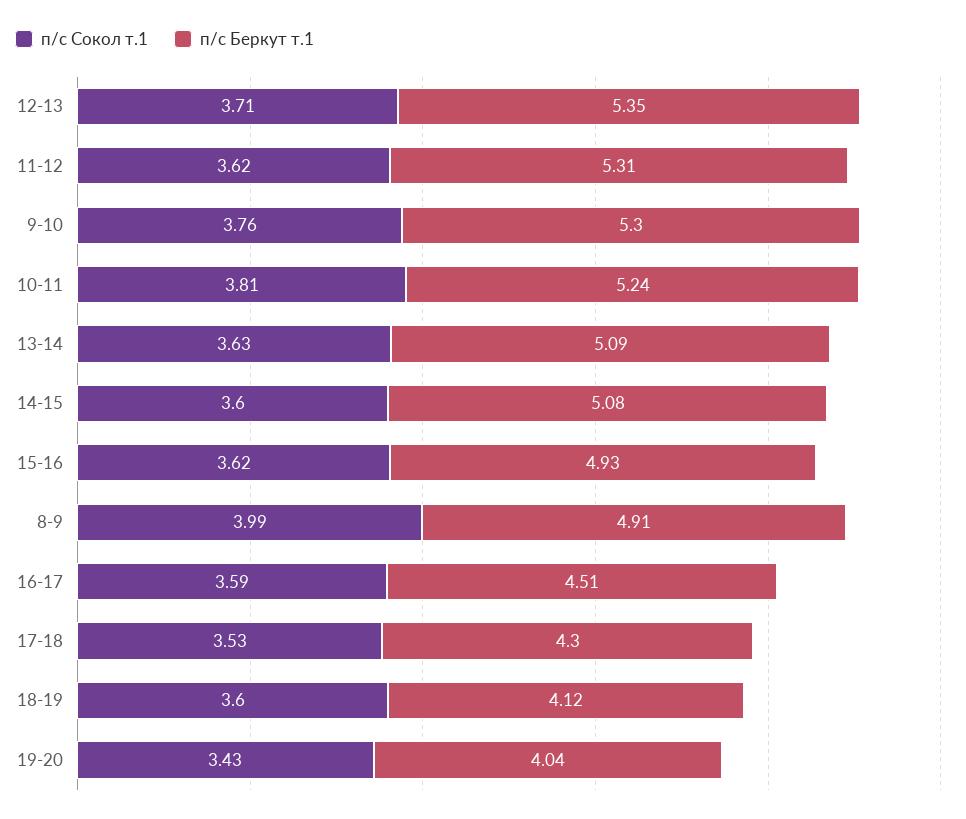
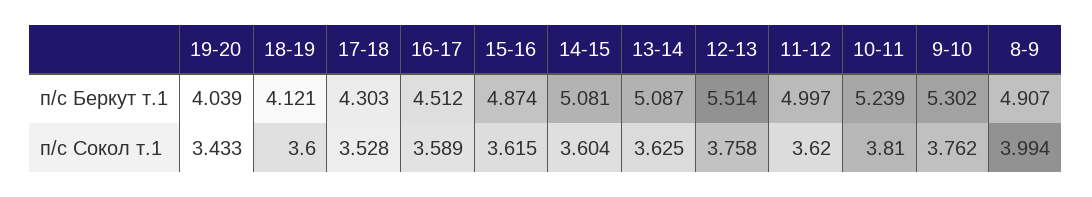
п/с Сокол т.1, 12-13: 3.71 -> 3.758
п/с Беркут т.1, 12-13: 5.35 -> 5.514
п/с Беркут т.1, 11-12: 5.31 -> 4.997
п/с Беркут т.1, 15-16: 4.93 -> 4.874

